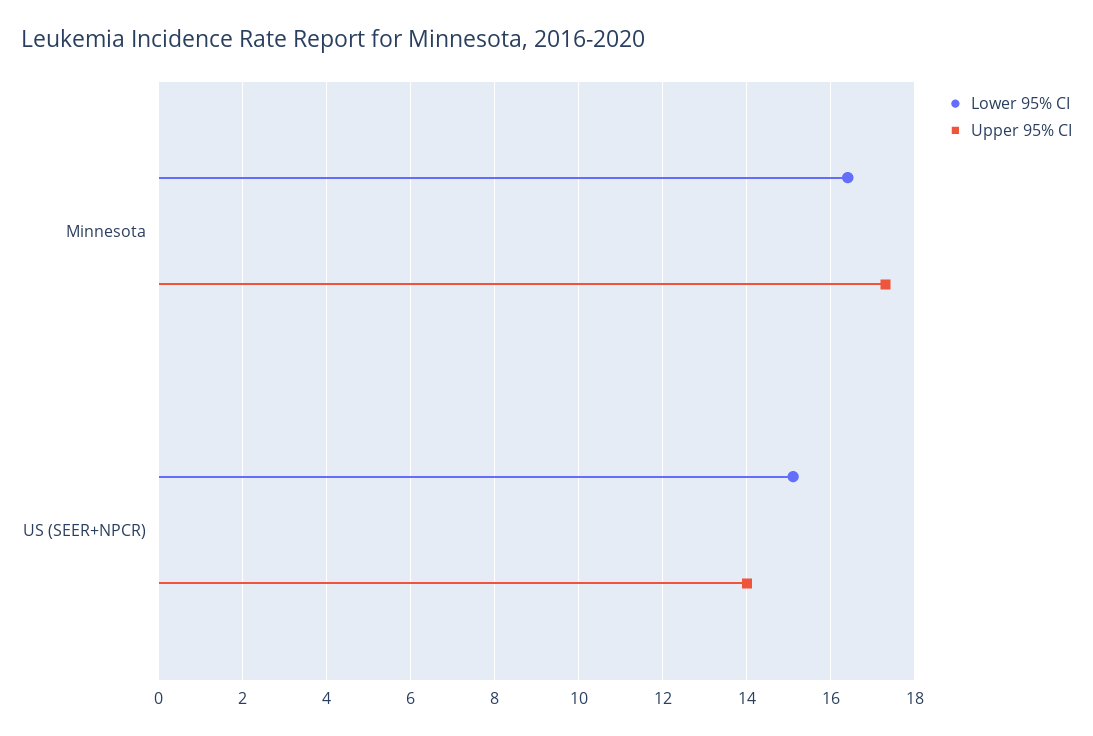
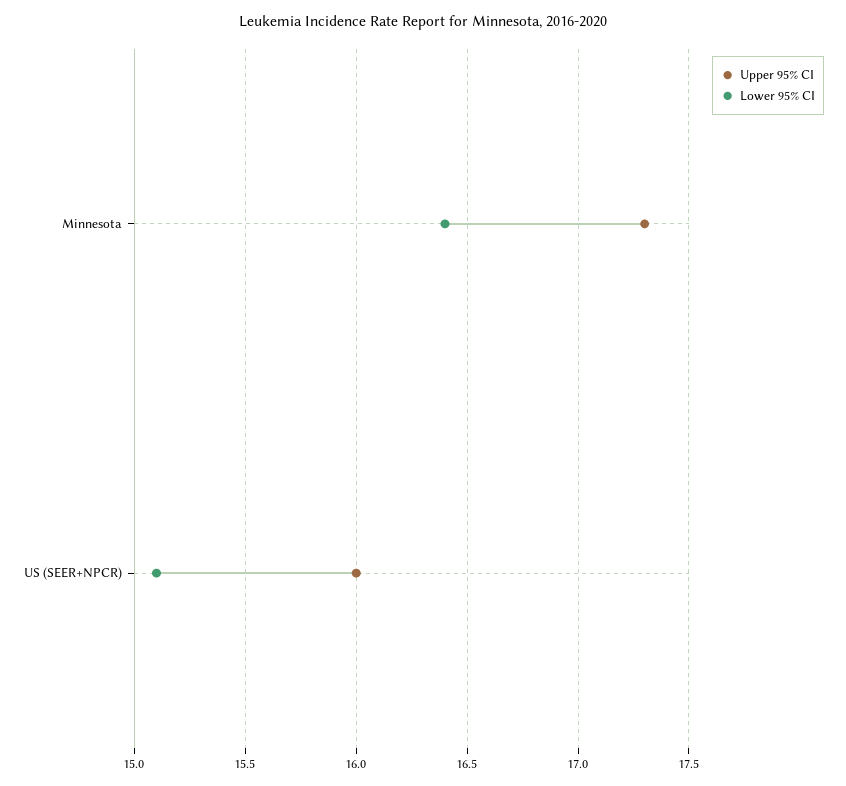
Upper 95% CI, US (SEER+NPCR): 14 -> 16

